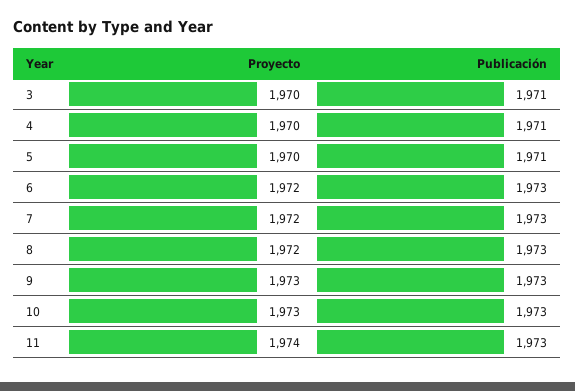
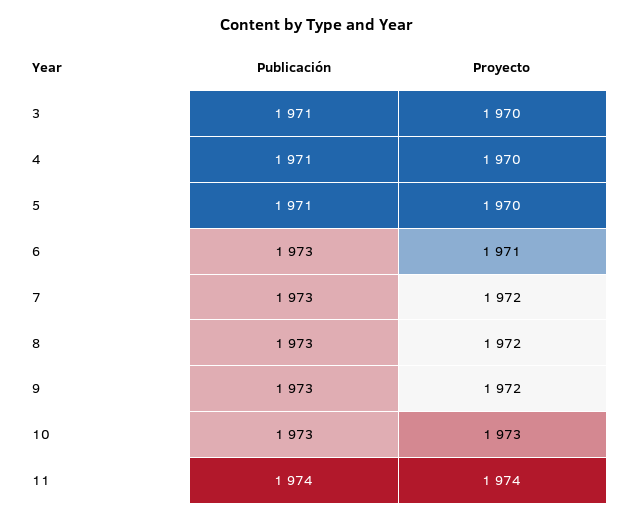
Proyecto, 6: 1972 -> 1971
Proyecto, 9: 1973 -> 1972
Publicación, 11: 1973 -> 1974

